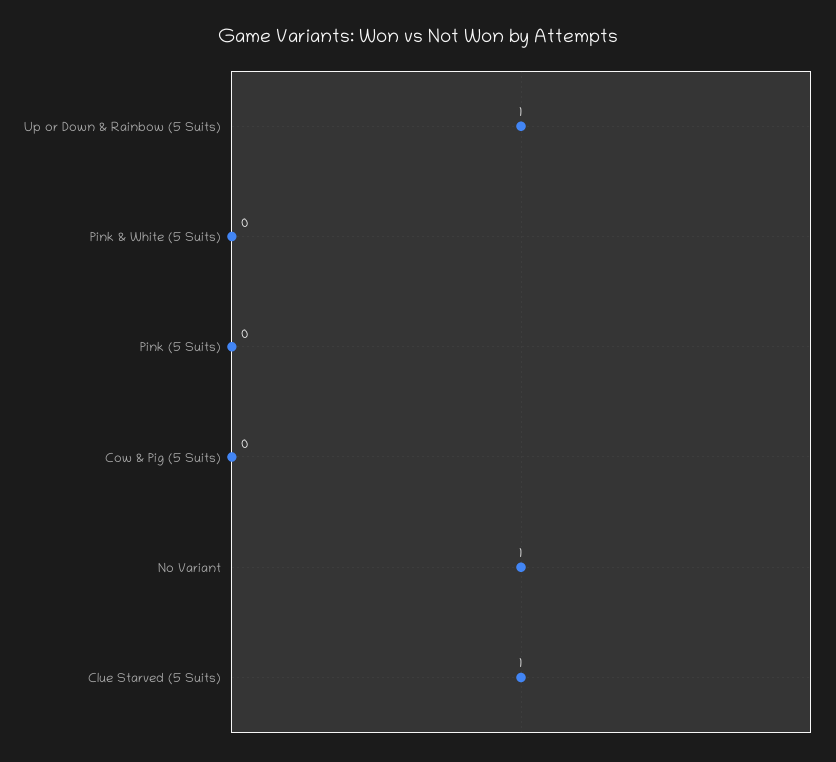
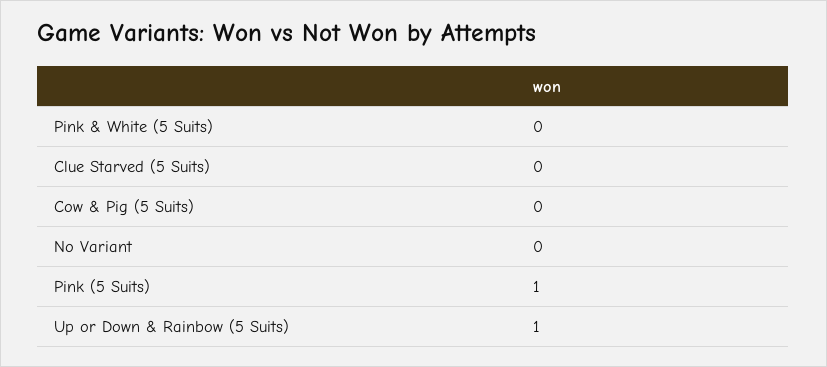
Pink (5 Suits): 0 -> 1
No Variant: 1 -> 0
Clue Starved (5 Suits): 1 -> 0

